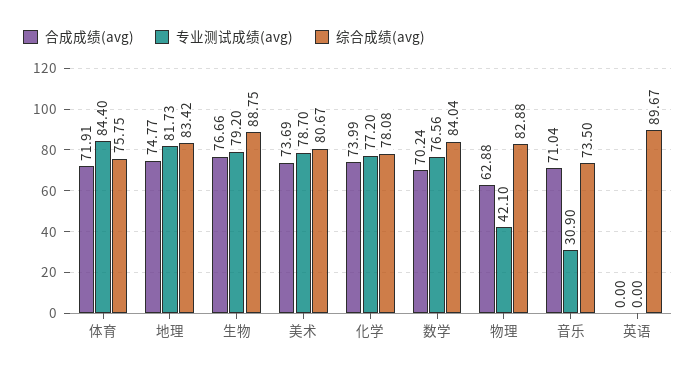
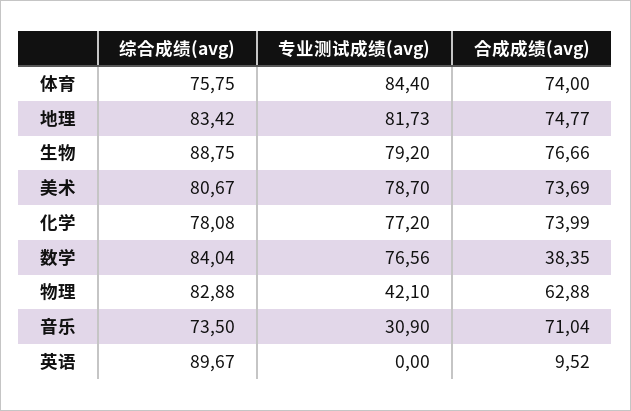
合成成绩(avg), 体育: 71.91 -> 74
合成成绩(avg), 数学: 70.24 -> 38.35
合成成绩(avg), 英语: 0 -> 9.52

